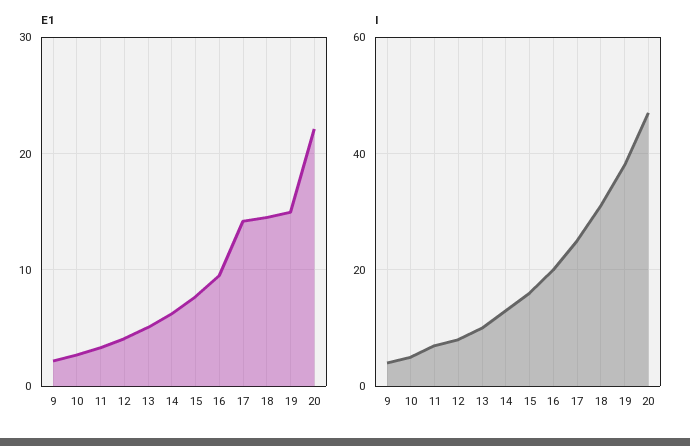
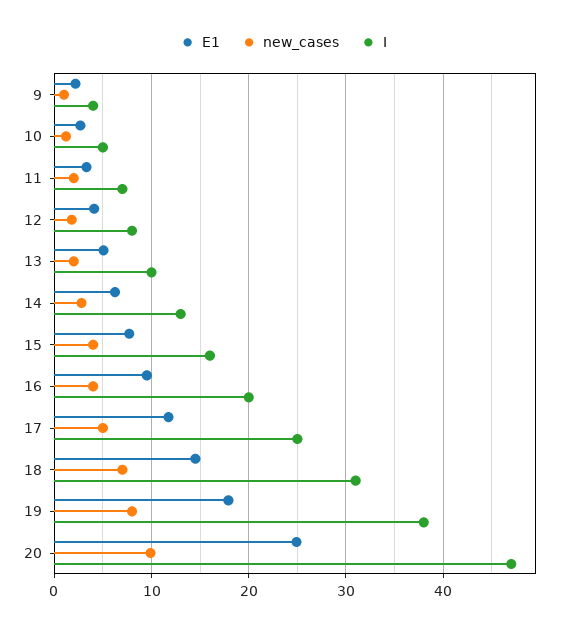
E1, 17: 14 -> 12
E1, 19: 15 -> 18
E1, 20: 22 -> 25
new_cases, 9: none -> 1
new_cases, 10: none -> 1
new_cases, 11: none -> 2
new_cases, 12: none -> 2
new_cases, 13: none -> 2
new_cases, 14: none -> 3
new_cases, 15: none -> 4
new_cases, 16: none -> 4
new_cases, 17: none -> 5
new_cases, 18: none -> 7
new_cases, 19: none -> 8
new_cases, 20: none -> 10

